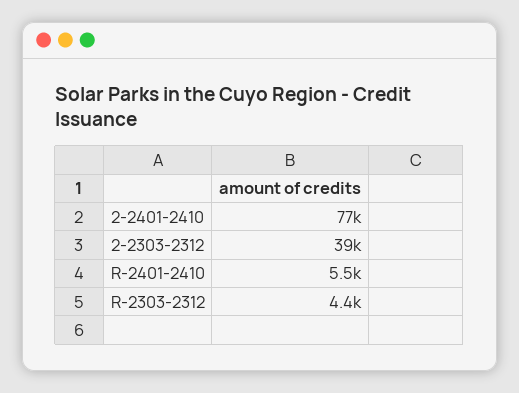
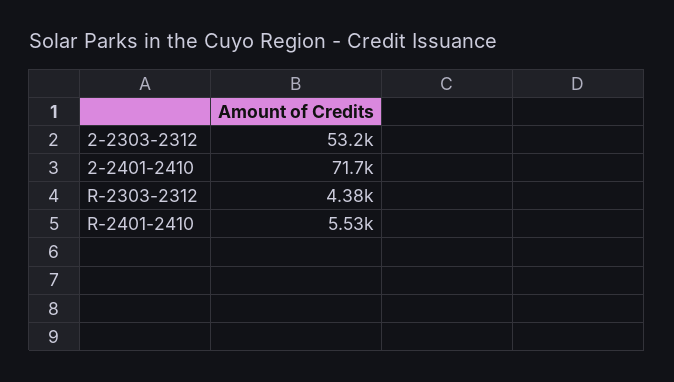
2-2401-2410: 77000 -> 71700
2-2303-2312: 39000 -> 53200

